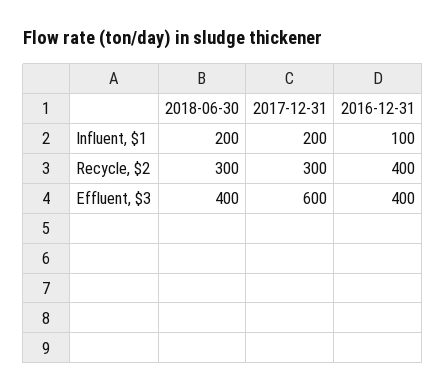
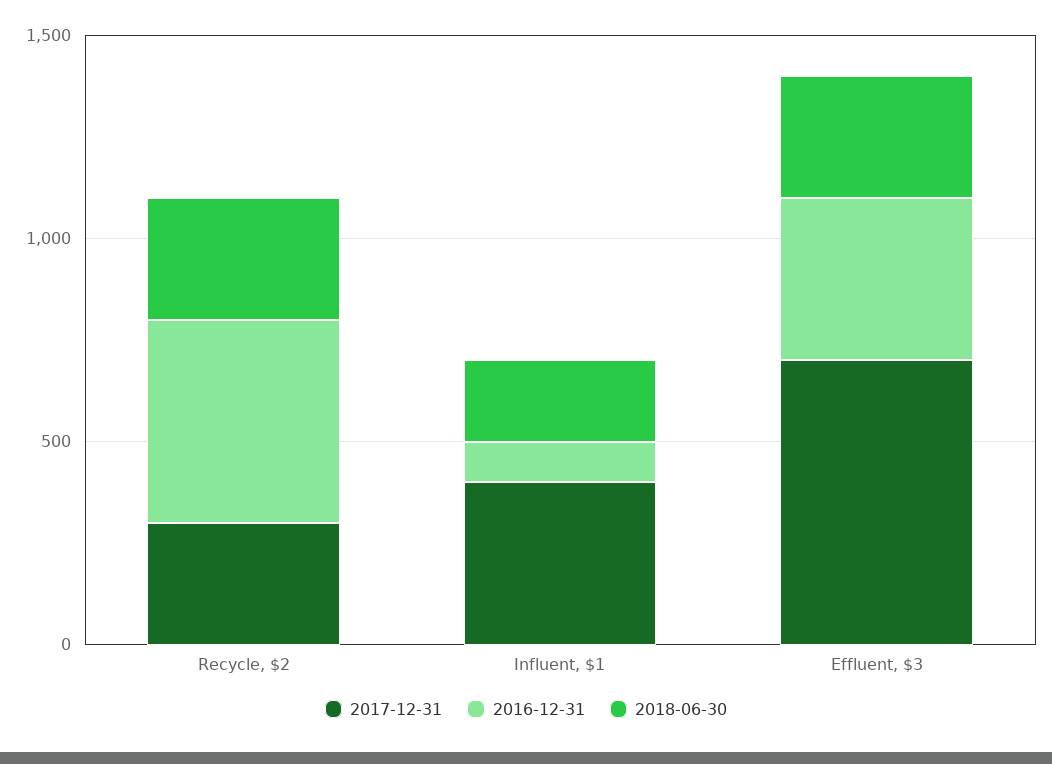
2017-12-31, Influent, $1: 200 -> 400
2016-12-31, Recycle, $2: 400 -> 500
2018-06-30, Effluent, $3: 400 -> 300
2017-12-31, Effluent, $3: 600 -> 700

